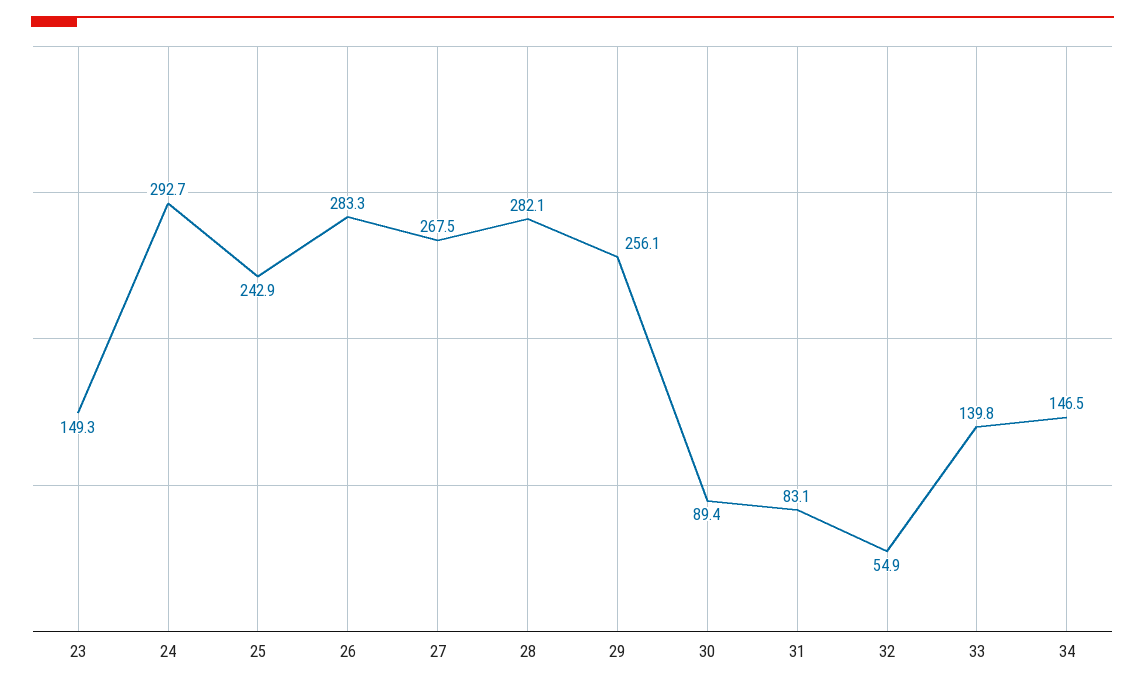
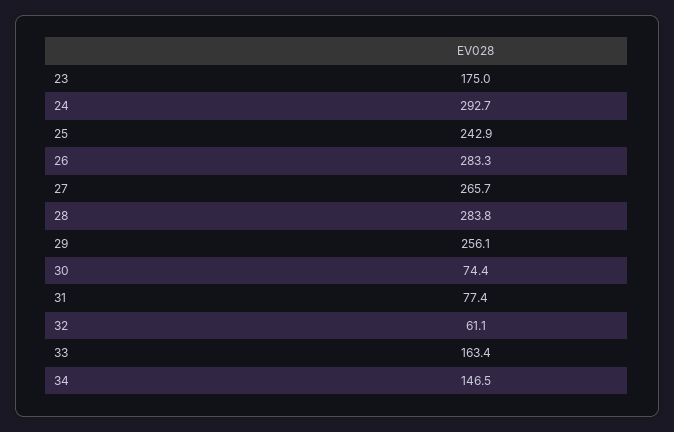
23: 149.3 -> 175
27: 267.5 -> 265.7
28: 282.1 -> 283.8
30: 89.4 -> 74.4
31: 83.1 -> 77.4
32: 54.9 -> 61.1
33: 139.8 -> 163.4

